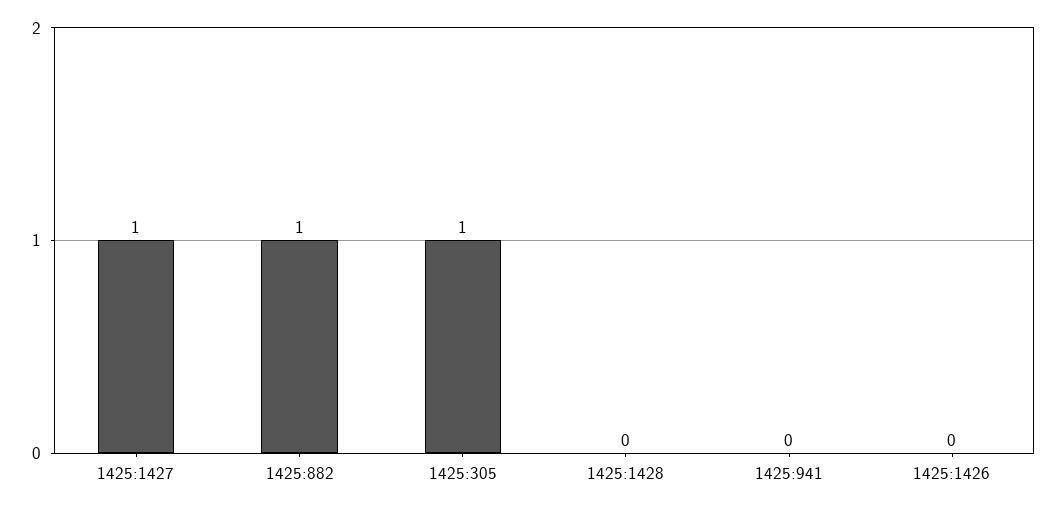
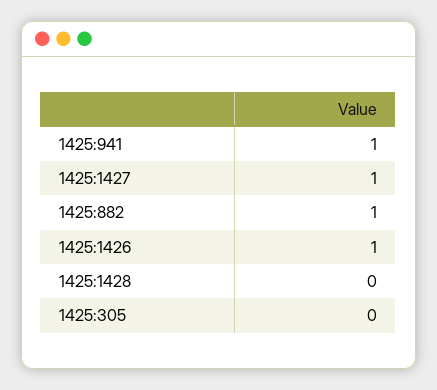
1425:305: 1 -> 0
1425:941: 0 -> 1
1425:1426: 0 -> 1

